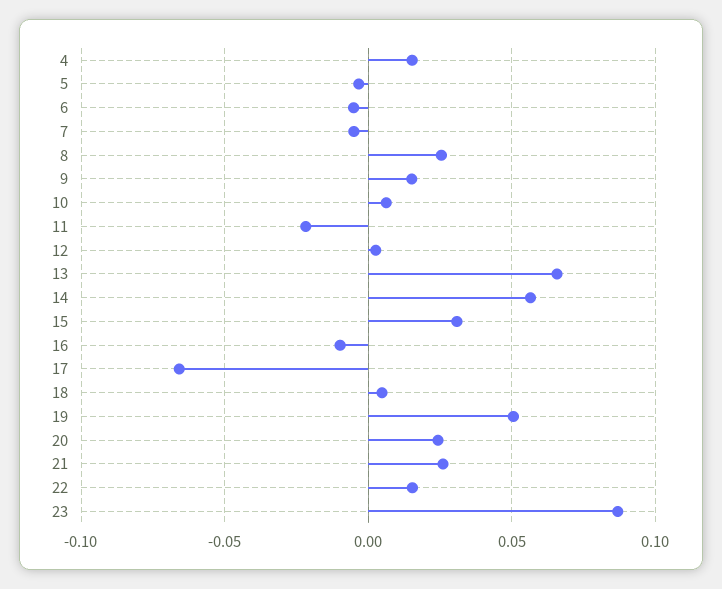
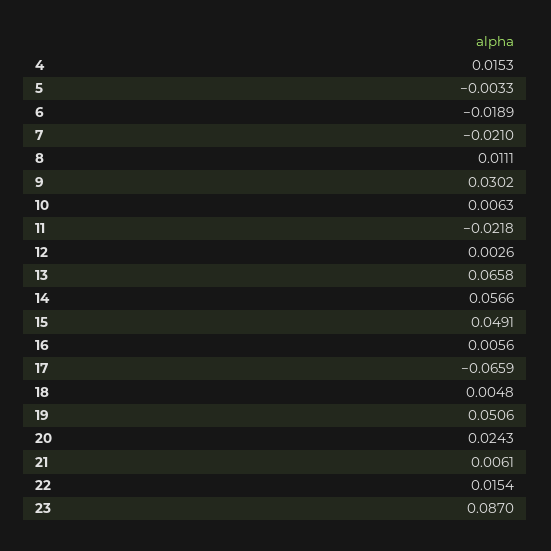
6: -0.005 -> -0.0189
7: -0.005 -> -0.021
8: 0.025 -> 0.0111
9: 0.015 -> 0.0302
15: 0.03 -> 0.0491
16: -0.01 -> 0.0056
21: 0.025 -> 0.0061

